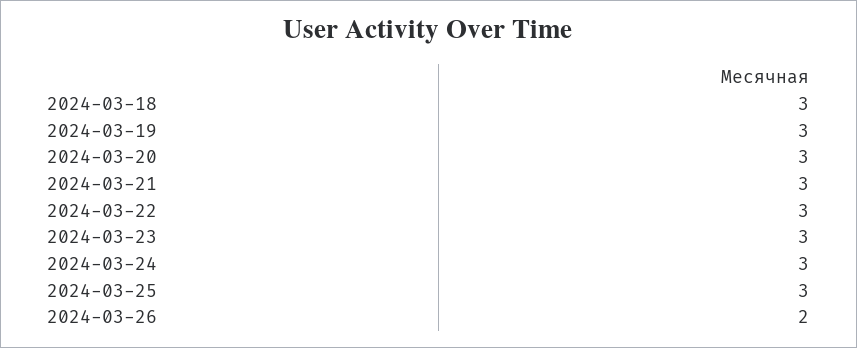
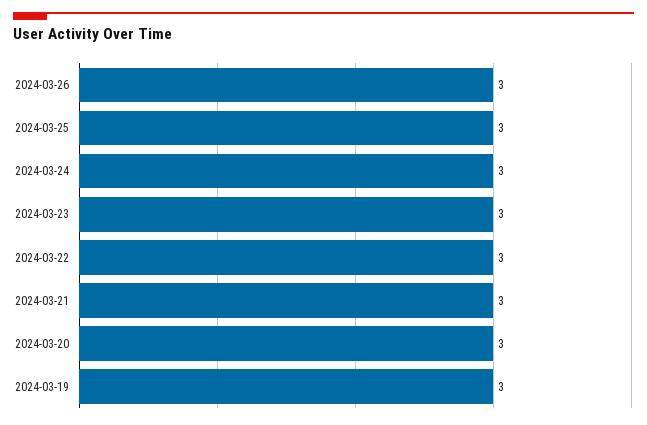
2024-03-18: 3 -> none
2024-03-26: 2 -> 3

